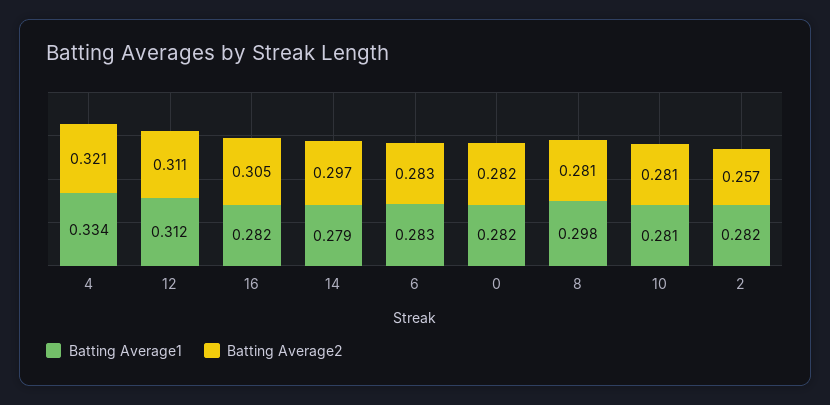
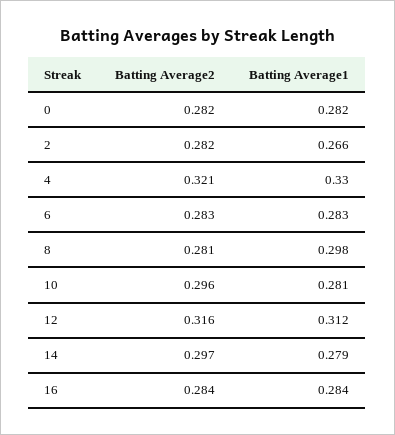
Batting Average1, 4: 0.334 -> 0.33
Batting Average2, 12: 0.311 -> 0.316
Batting Average1, 16: 0.282 -> 0.284
Batting Average2, 16: 0.305 -> 0.284
Batting Average2, 10: 0.281 -> 0.296
Batting Average1, 2: 0.282 -> 0.266
Batting Average2, 2: 0.257 -> 0.282

